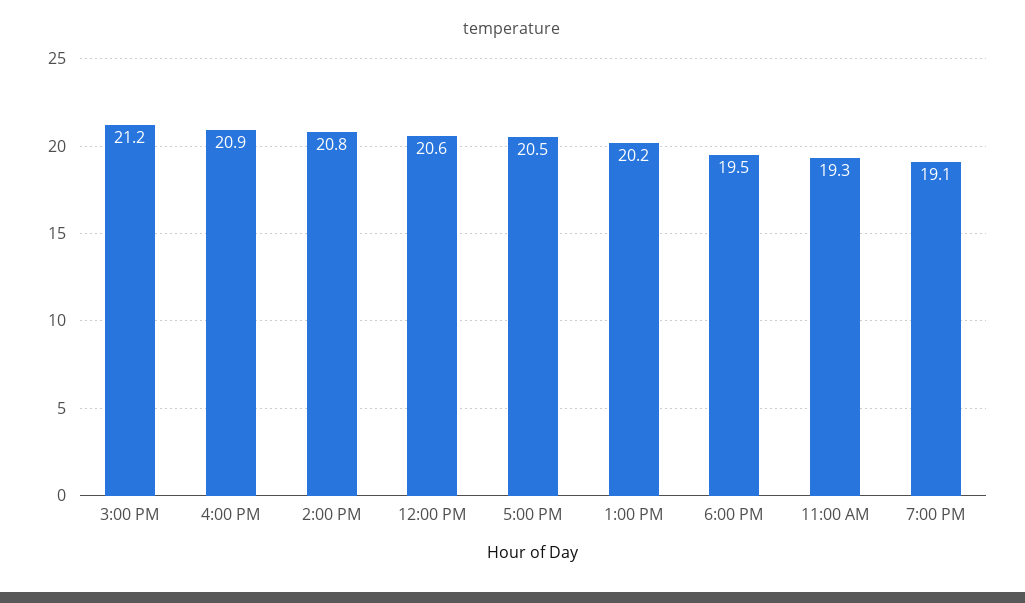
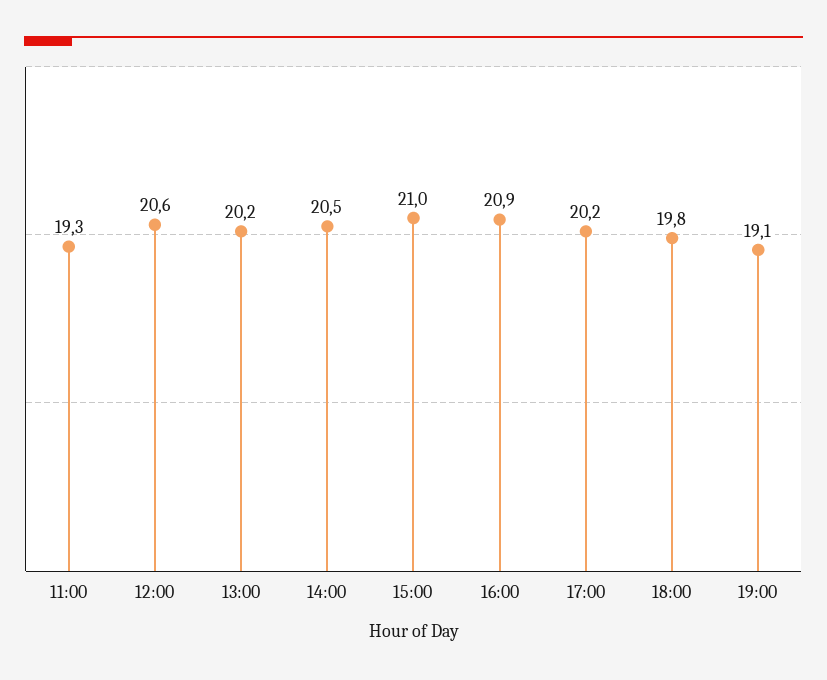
3:00 PM: 21.2 -> 21
2:00 PM: 20.8 -> 20.5
5:00 PM: 20.5 -> 20.2
6:00 PM: 19.5 -> 19.8

